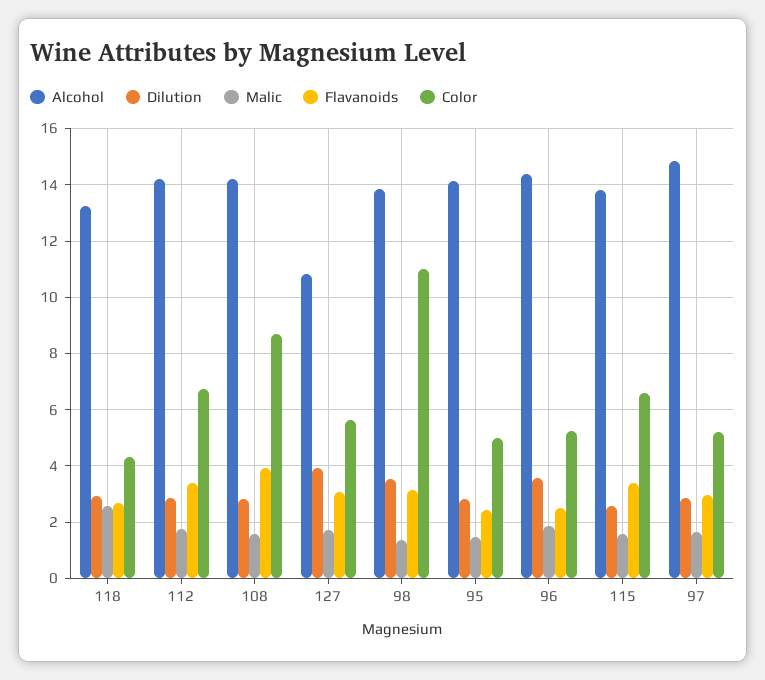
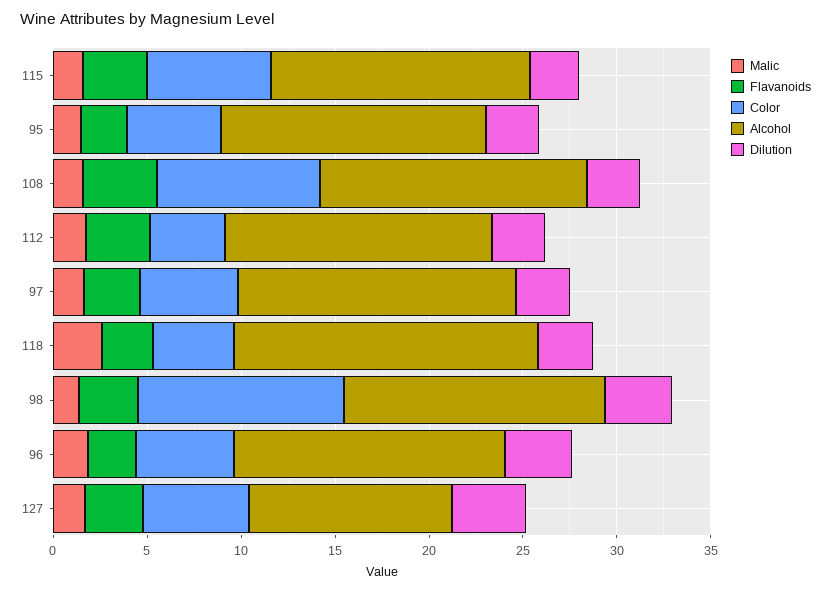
Alcohol, 118: 13.25 -> 16
Color, 112: 6.75 -> 4

